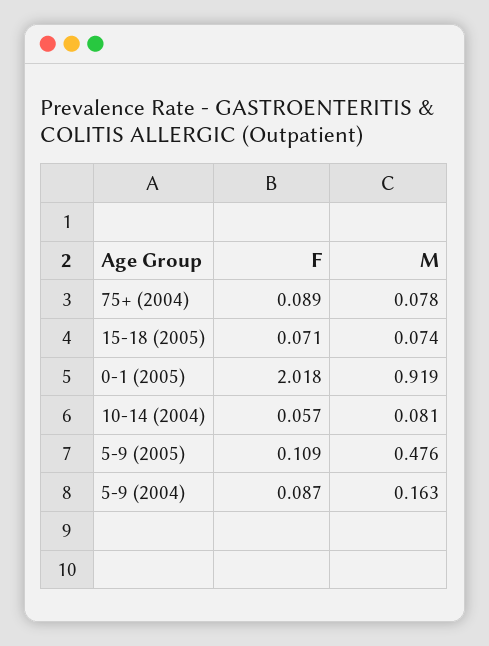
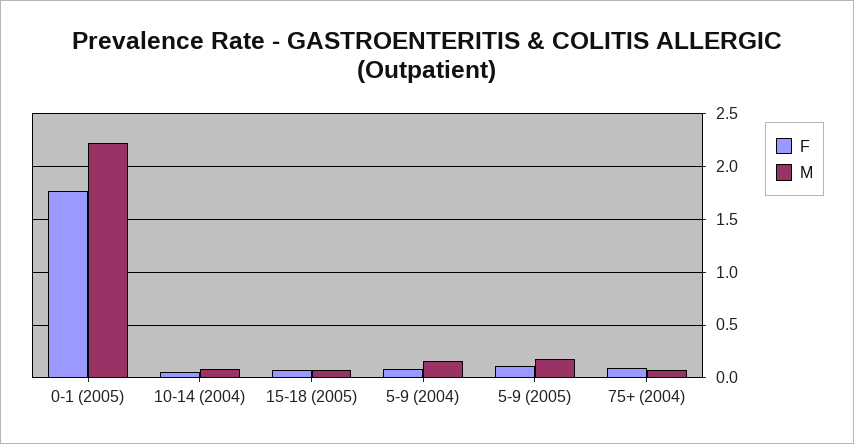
F, 0-1 (2005): 2.018 -> 1.8
M, 0-1 (2005): 0.919 -> 2.2
M, 5-9 (2005): 0.476 -> 0.2

